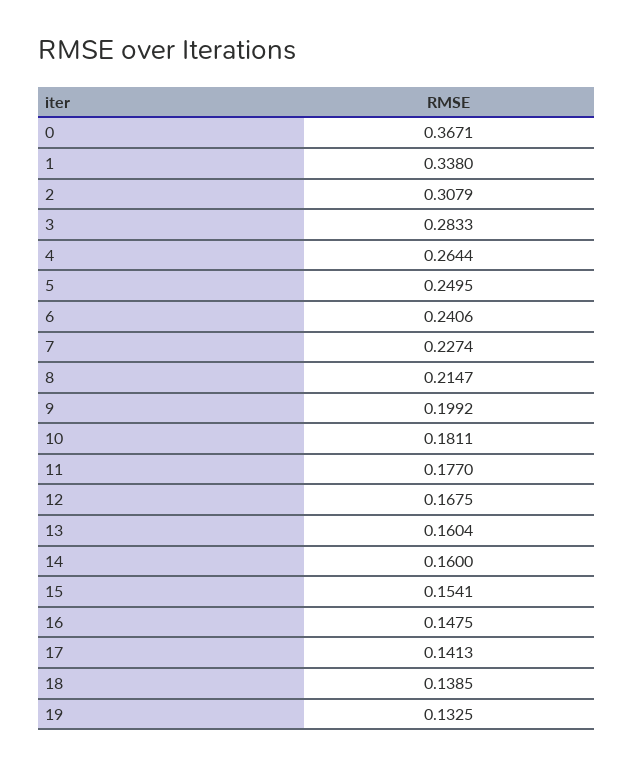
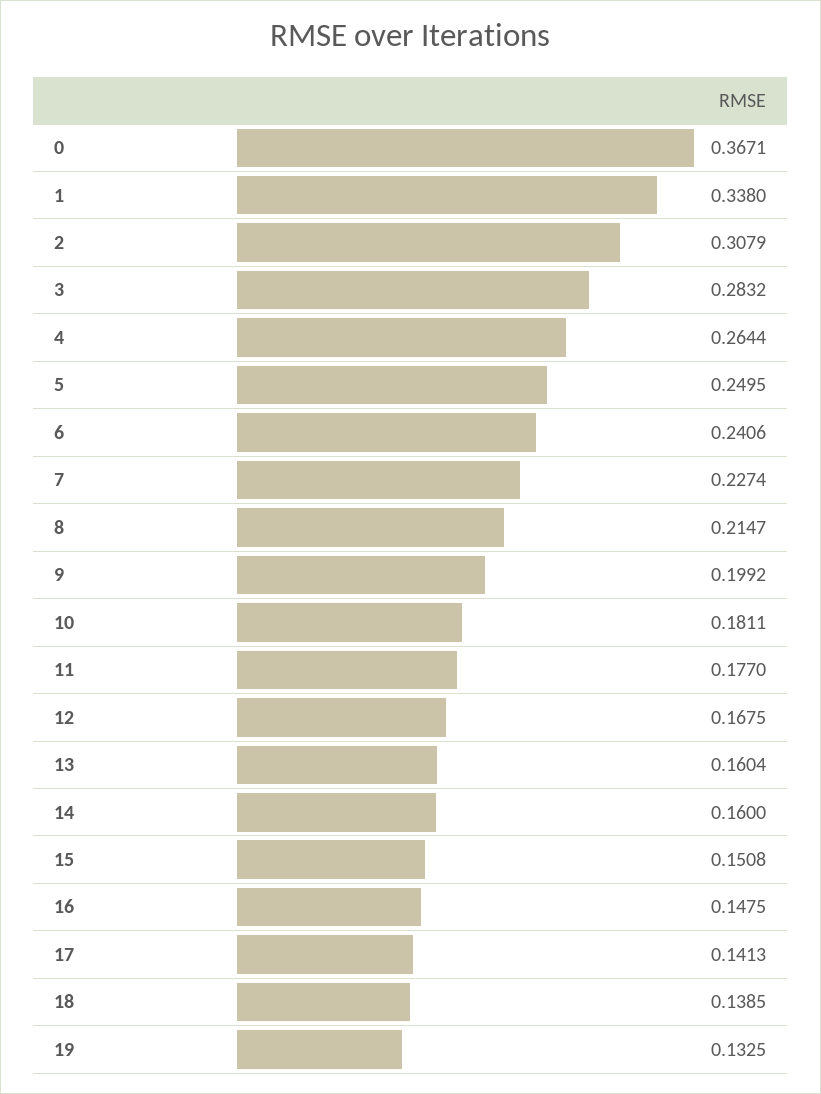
3: 0.2833 -> 0.2832
15: 0.1541 -> 0.1508

